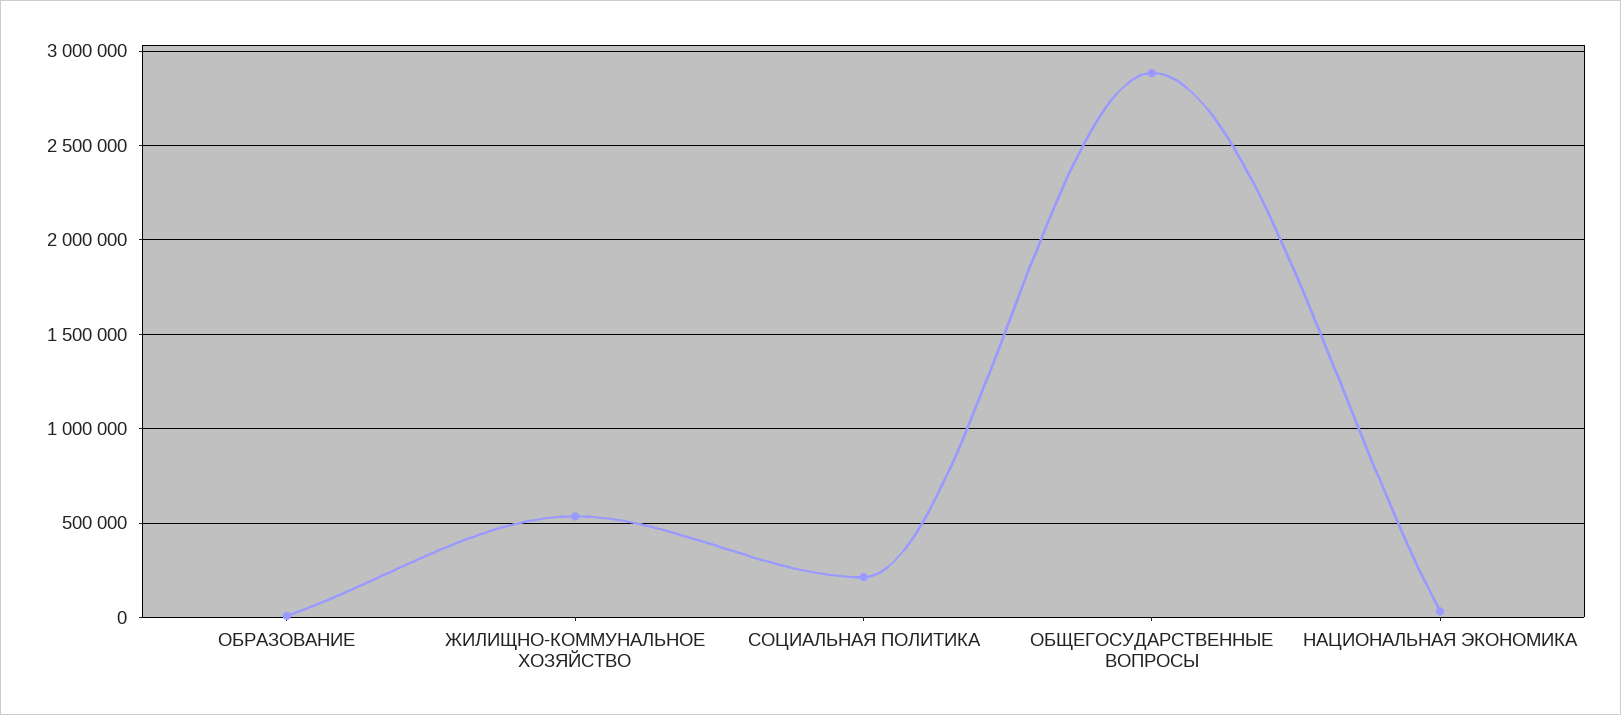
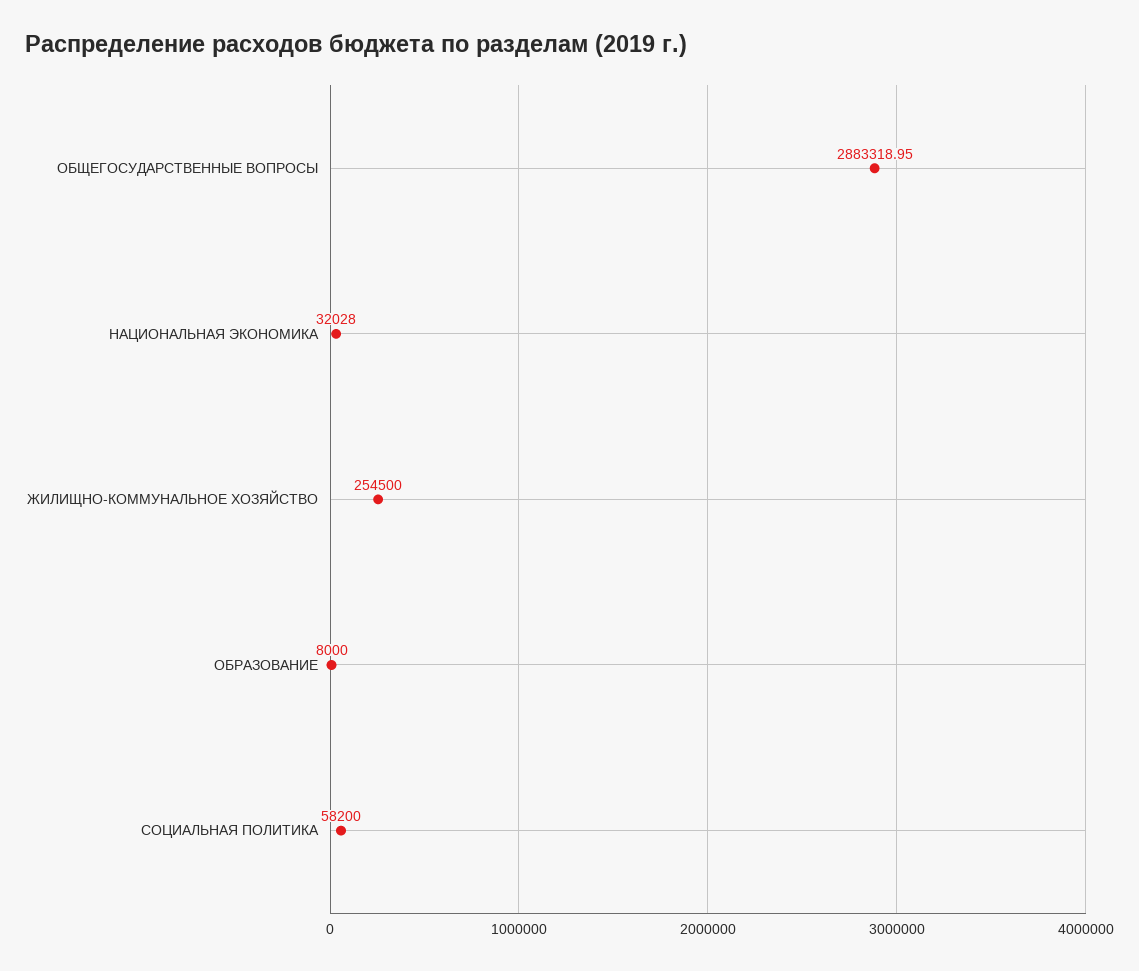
ЖИЛИЩНО-КОММУНАЛЬНОЕ ХОЗЯЙСТВО: 550000 -> 254500
СОЦИАЛЬНАЯ ПОЛИТИКА: 200000 -> 58200

